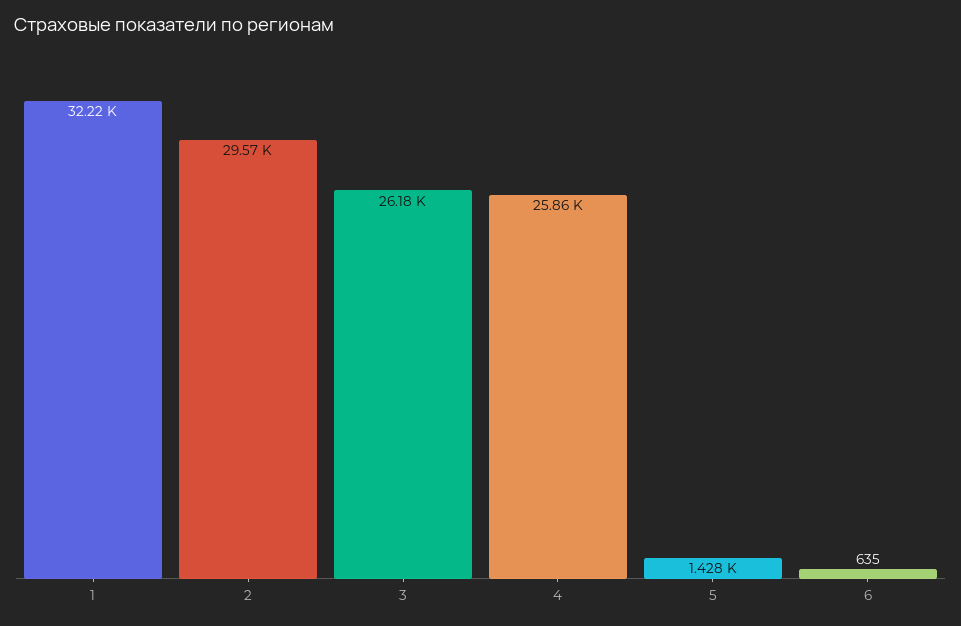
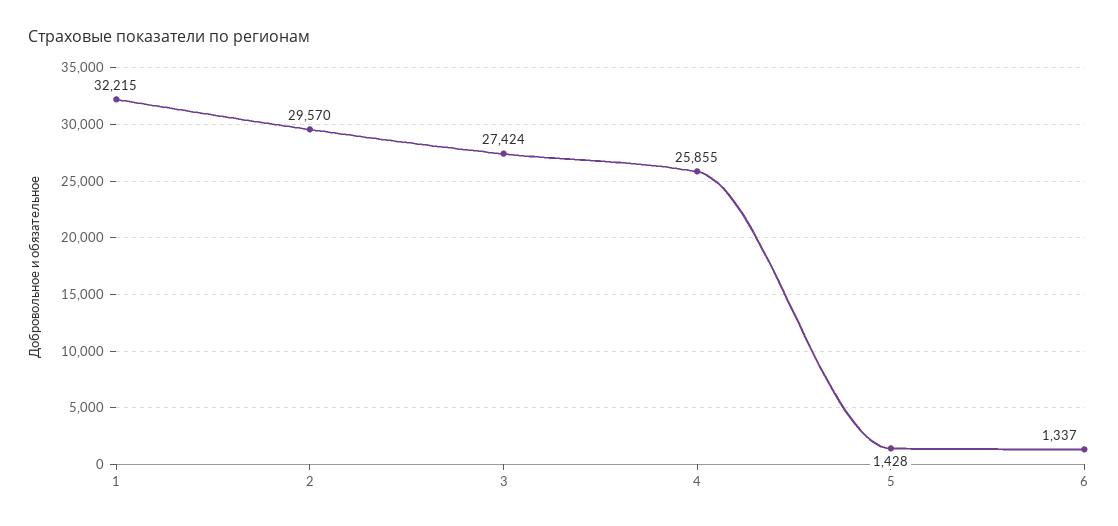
3: 26180 -> 27424
6: 635 -> 1337

